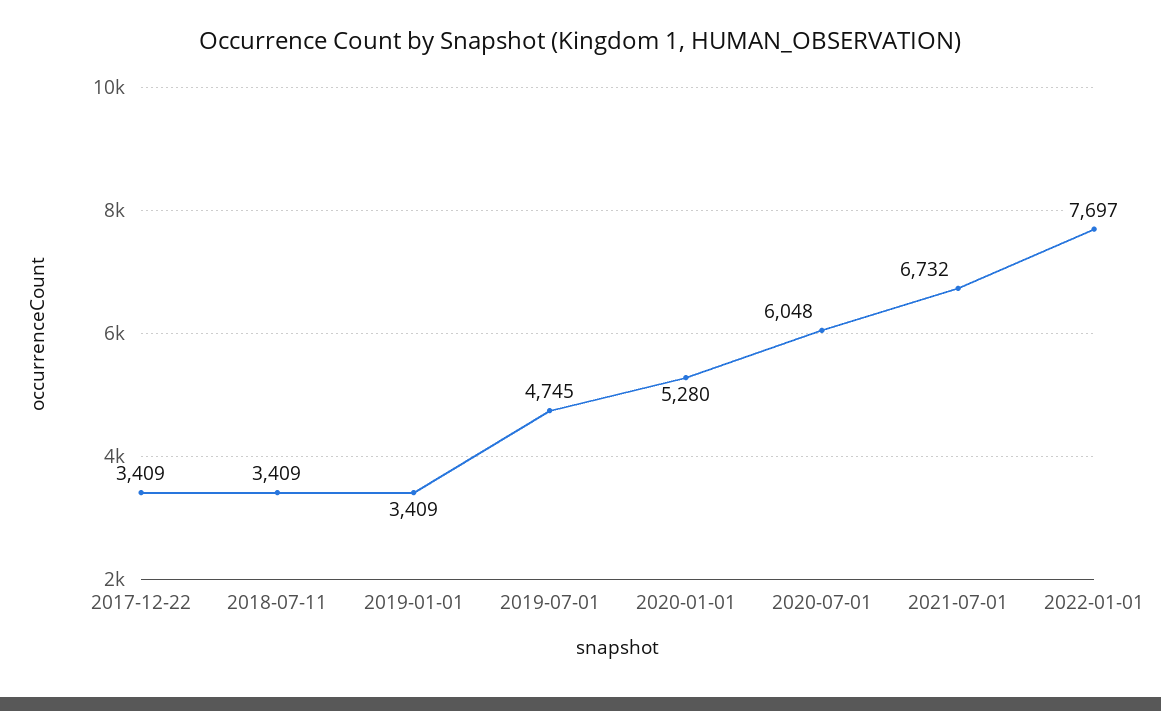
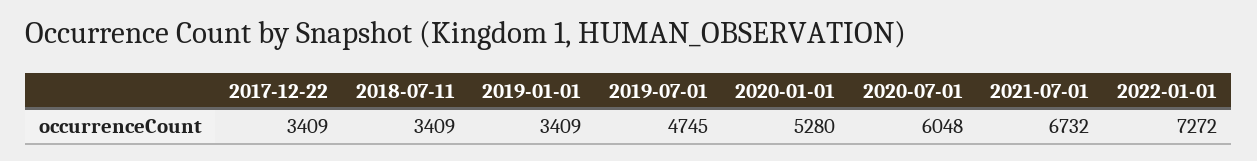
2022-01-01: 7697 -> 7272

